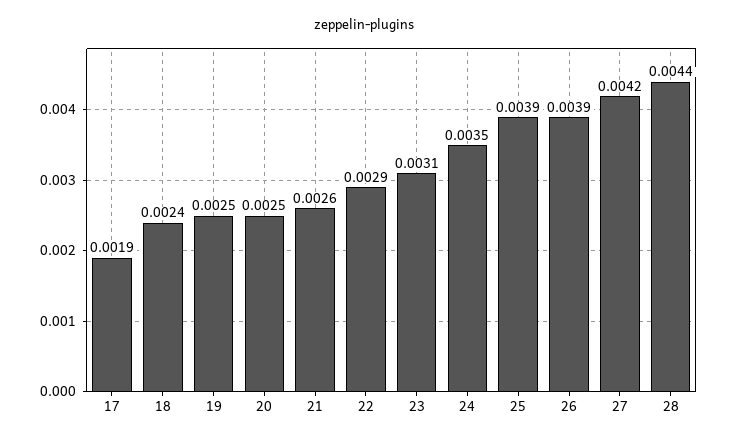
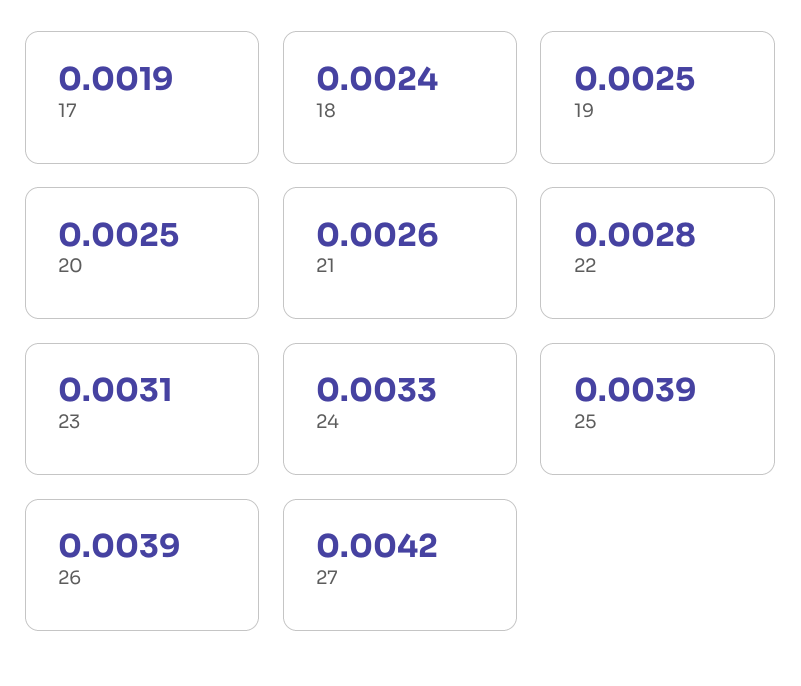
22: 0.0029 -> 0.0028
24: 0.0035 -> 0.0033
28: 0.0044 -> none

